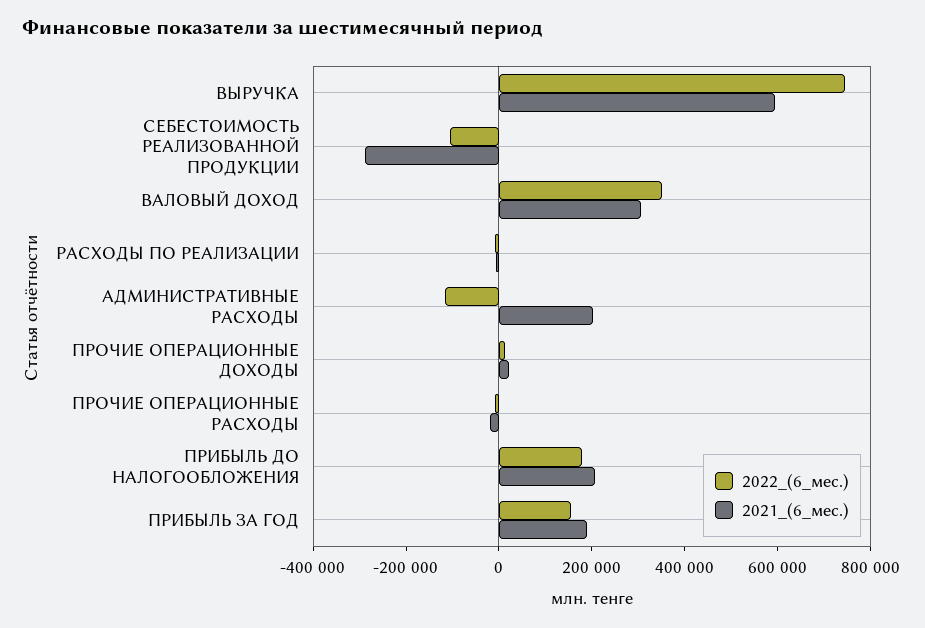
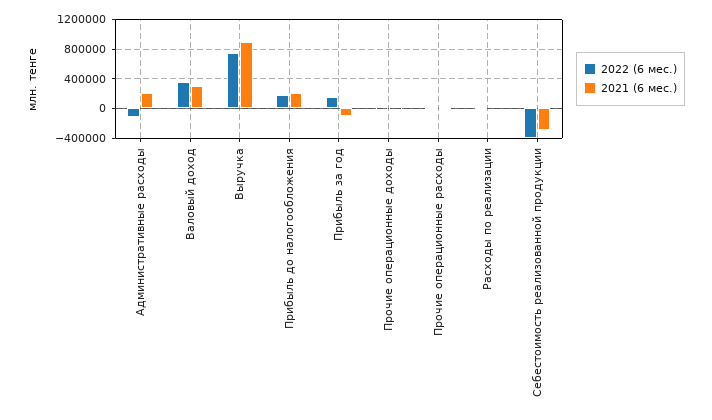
2021_(6_мес.), ВЫРУЧКА: 600000 -> 900000
2022_(6_мес.), СЕБЕСТОИМОСТЬ РЕАЛИЗОВАННОЙ ПРОДУКЦИИ: -100000 -> -400000
2021_(6_мес.), ПРИБЫЛЬ ЗА ГОД: 200000 -> -100000

